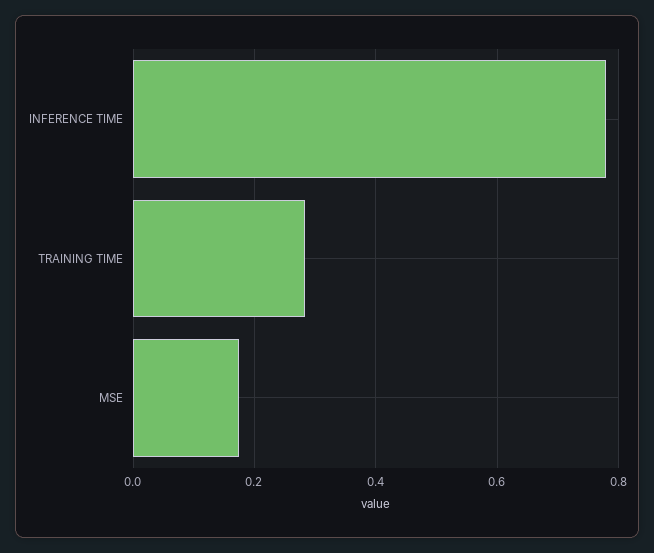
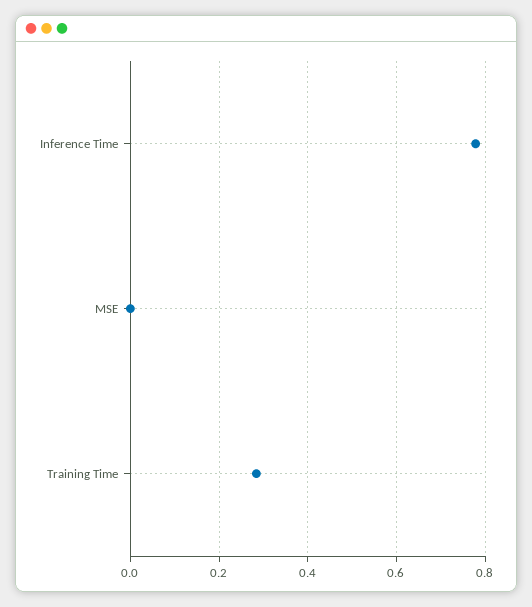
MSE: 0.18 -> 0

